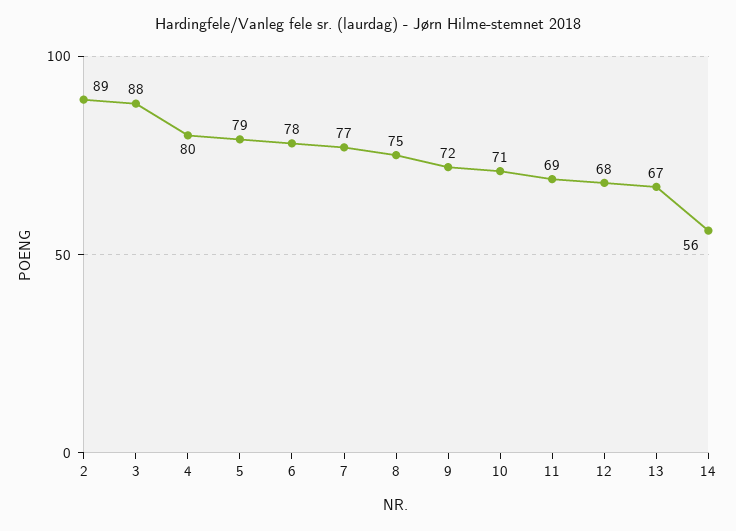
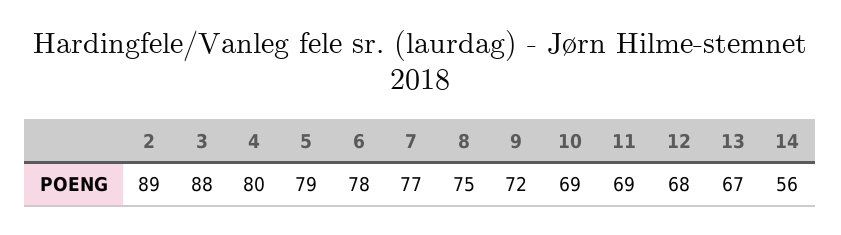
10: 71 -> 69

